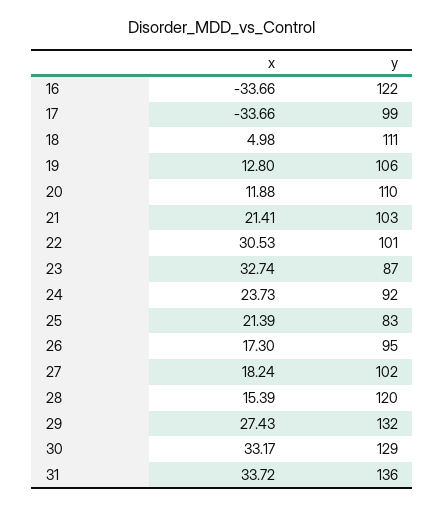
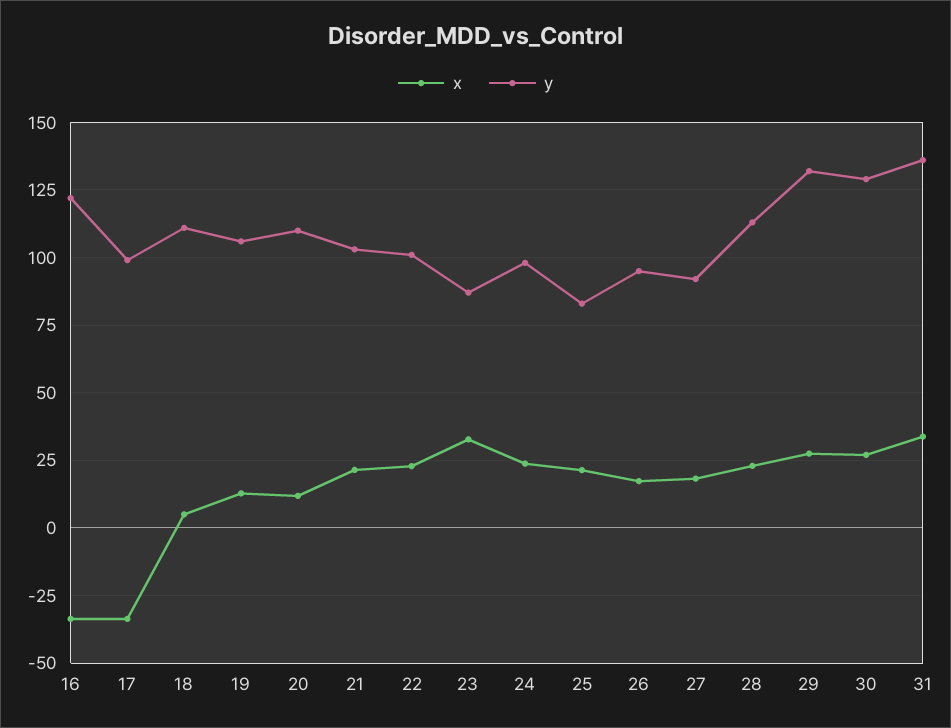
x, 22: 30.53 -> 22.5
y, 24: 92 -> 97.5
y, 27: 102 -> 92.5
x, 28: 15.39 -> 22.5
y, 28: 120 -> 112.5
x, 30: 33.17 -> 27.5

